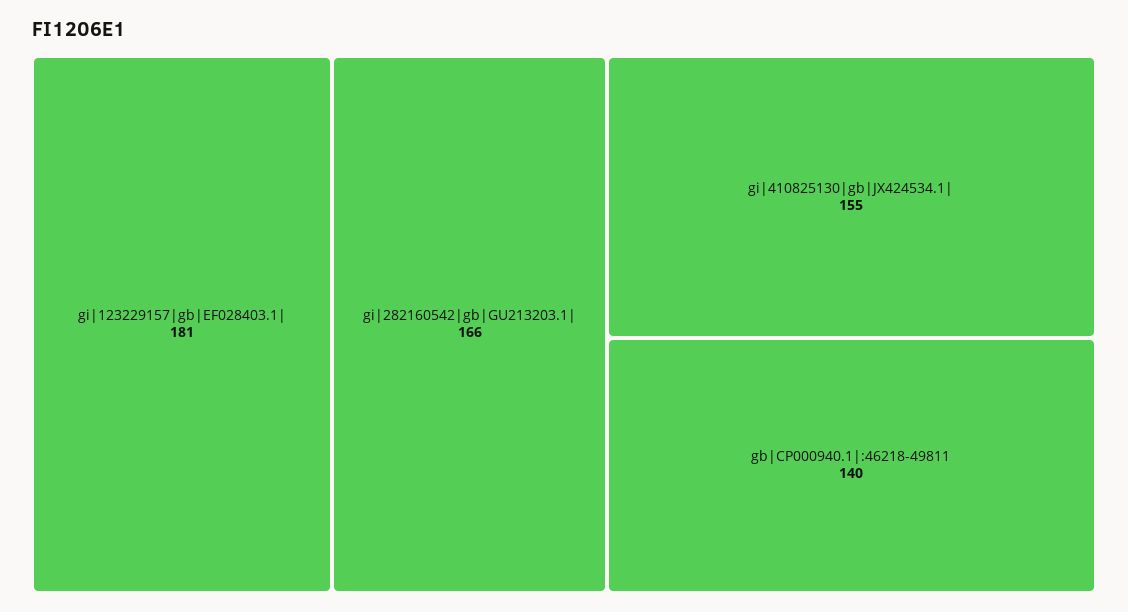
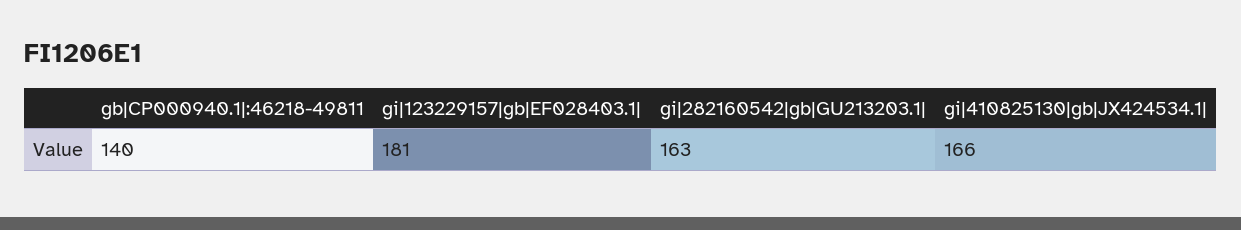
gi|282160542|gb|GU213203.1|: 166 -> 163
gi|410825130|gb|JX424534.1|: 155 -> 166

